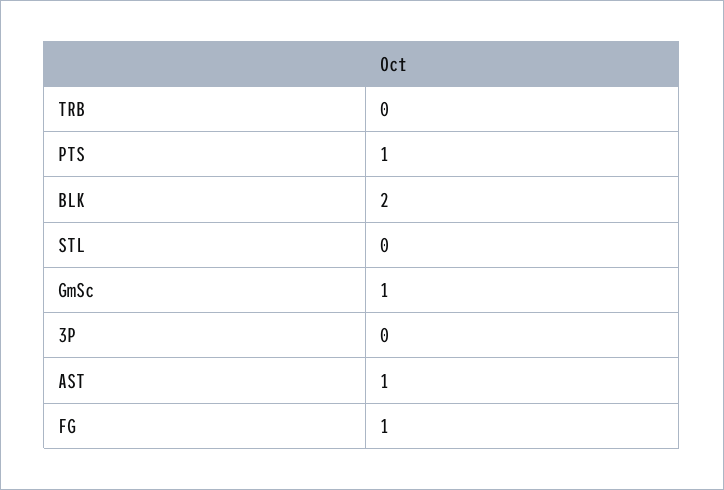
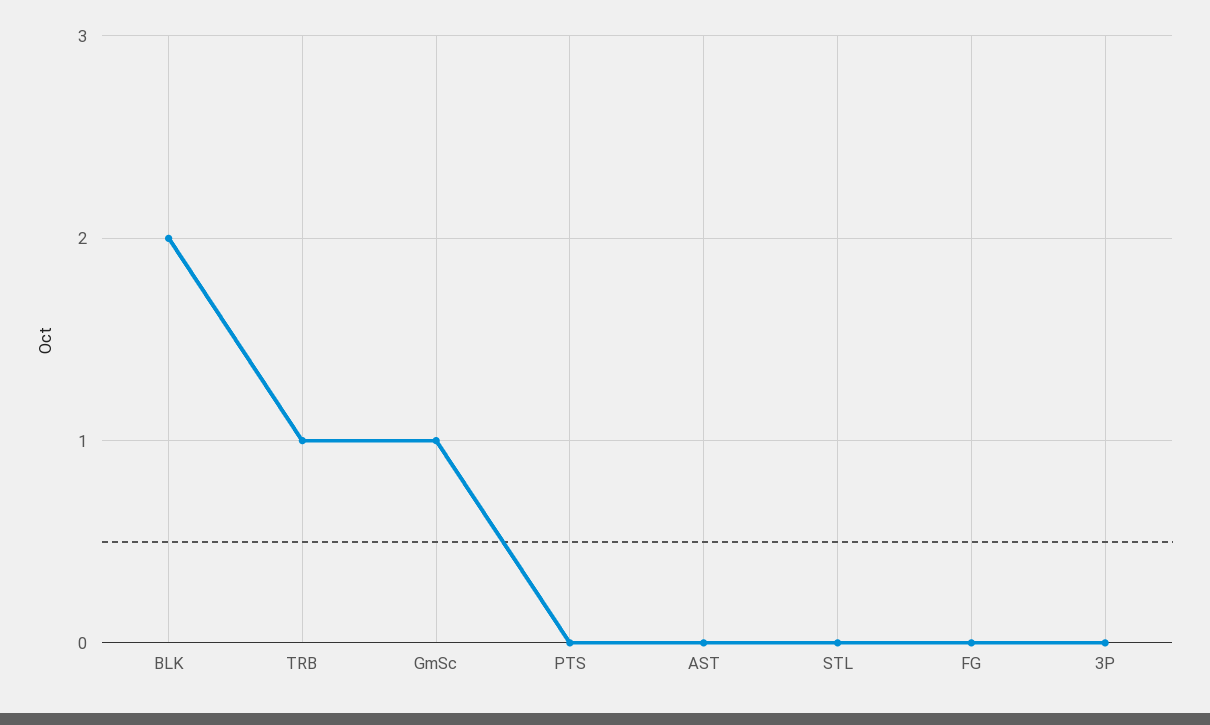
TRB: 0 -> 1
PTS: 1 -> 0
AST: 1 -> 0
FG: 1 -> 0

